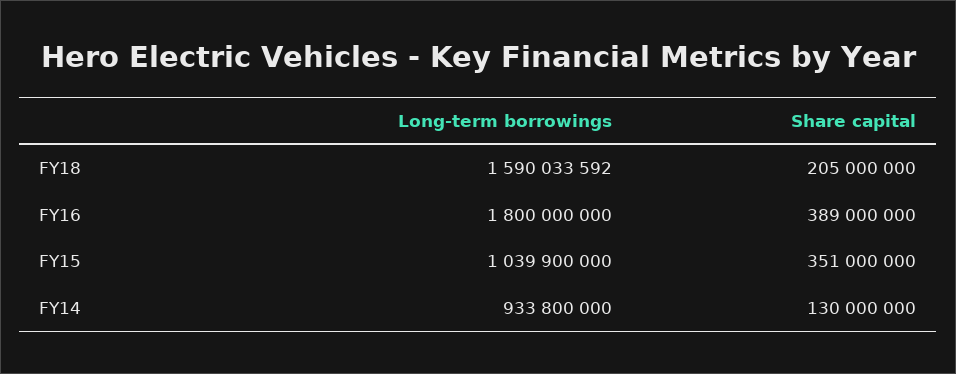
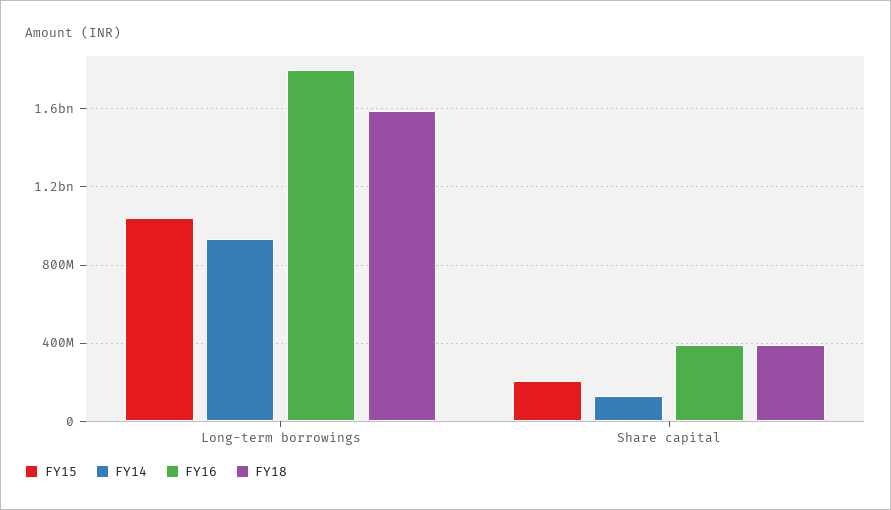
FY18, Share capital: 205000000 -> 400000000
FY15, Share capital: 351000000 -> 200000000

